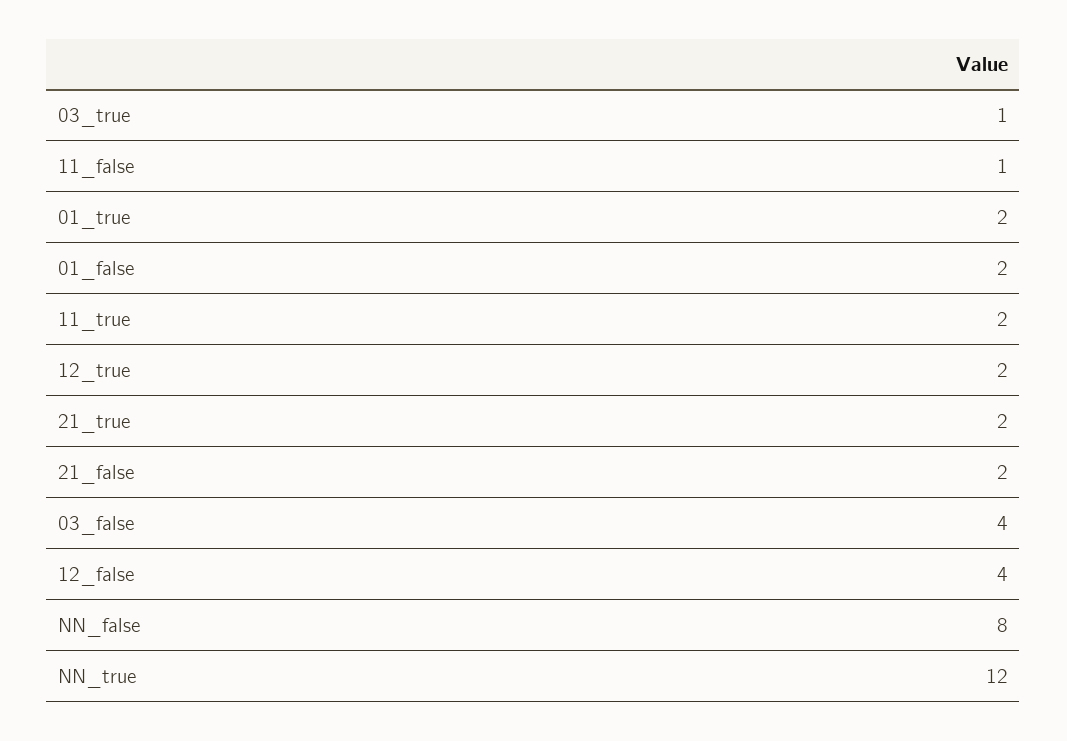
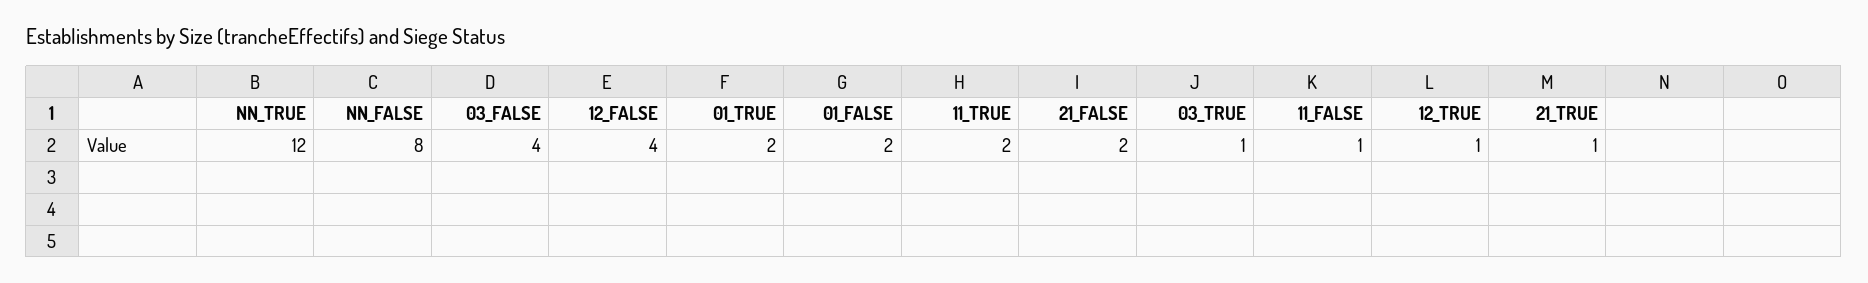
12_true: 2 -> 1
21_true: 2 -> 1

